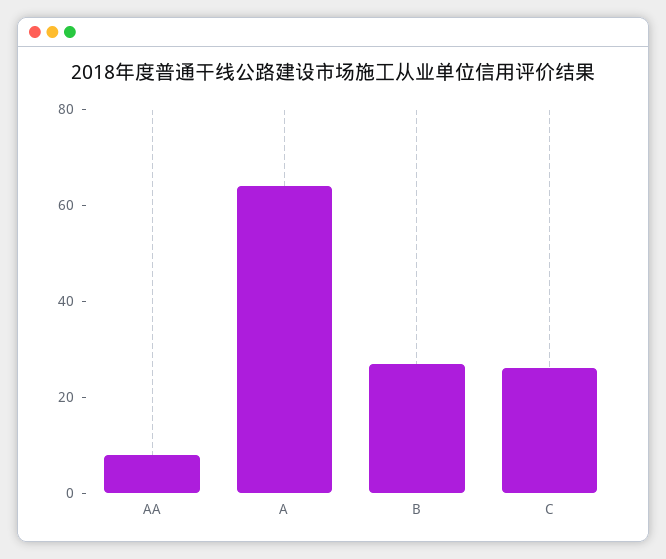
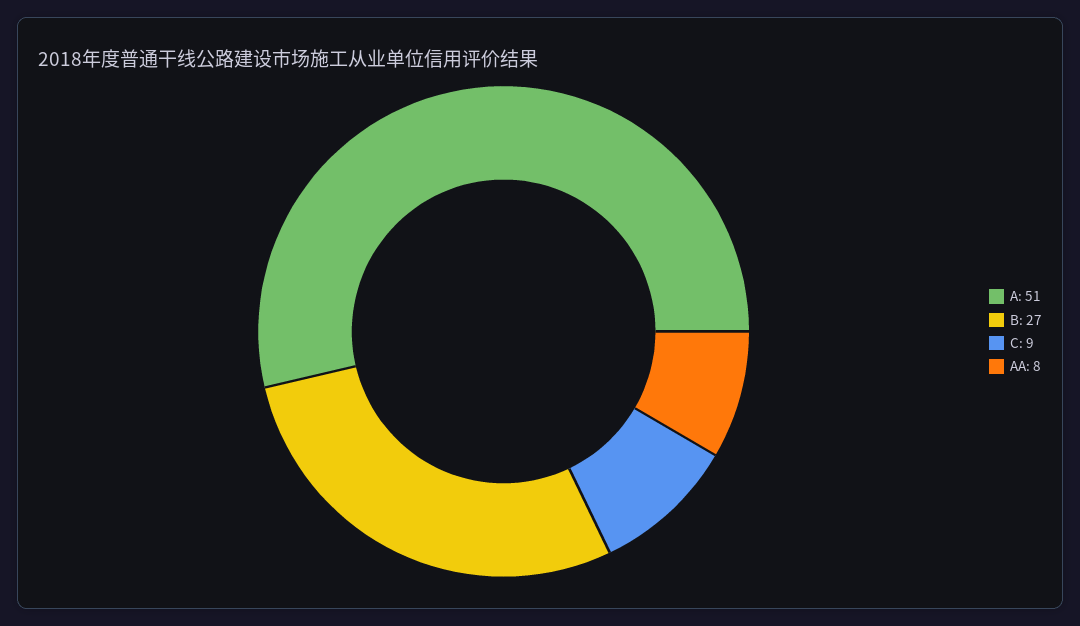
A: 65 -> 51
C: 25 -> 9

